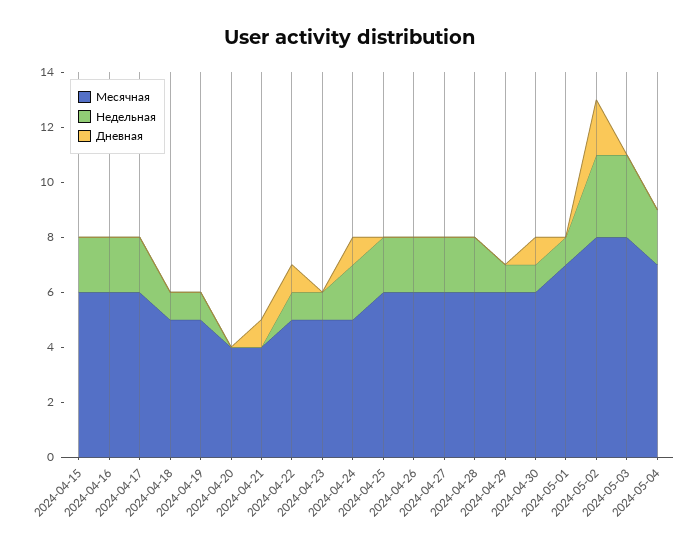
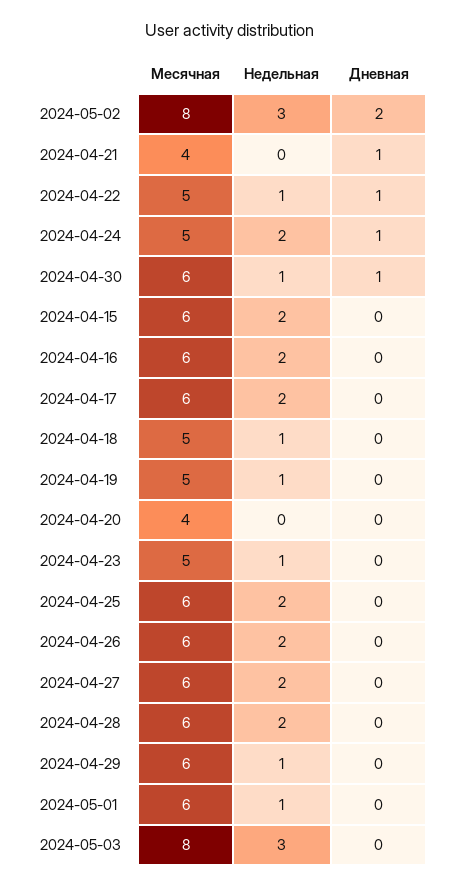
Месячная, 2024-05-01: 7 -> 6
Месячная, 2024-05-04: 7 -> none
Недельная, 2024-05-04: 2 -> none
Дневная, 2024-05-04: 0 -> none

